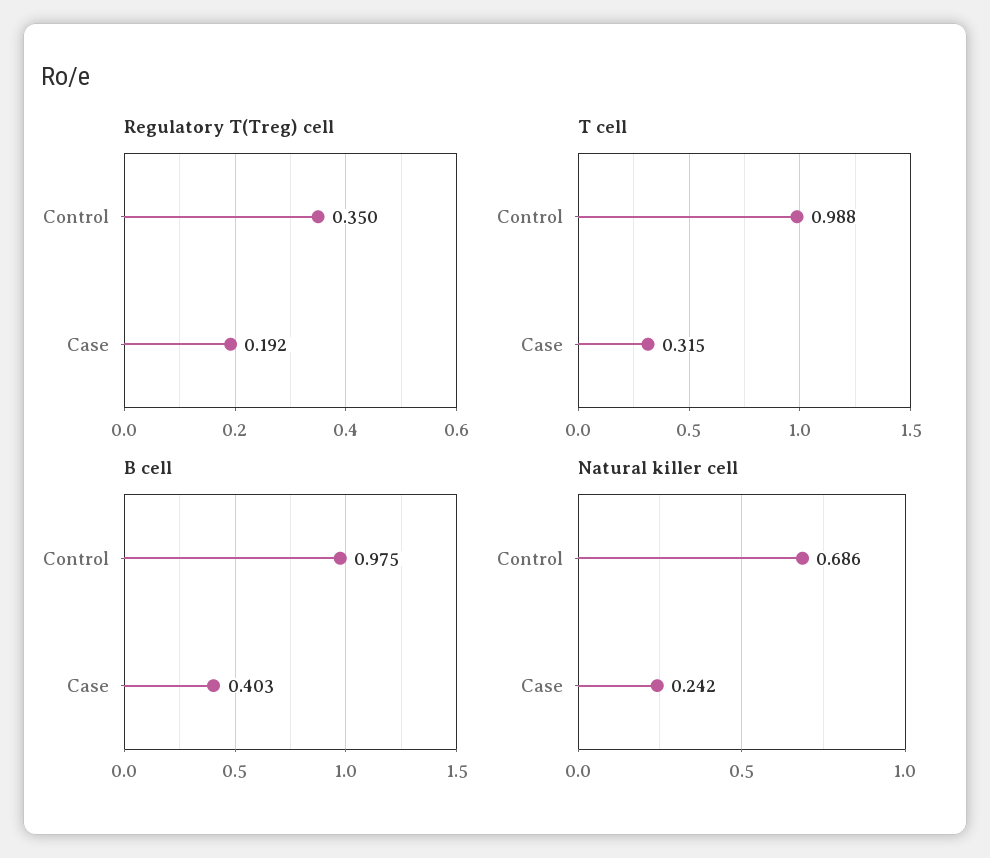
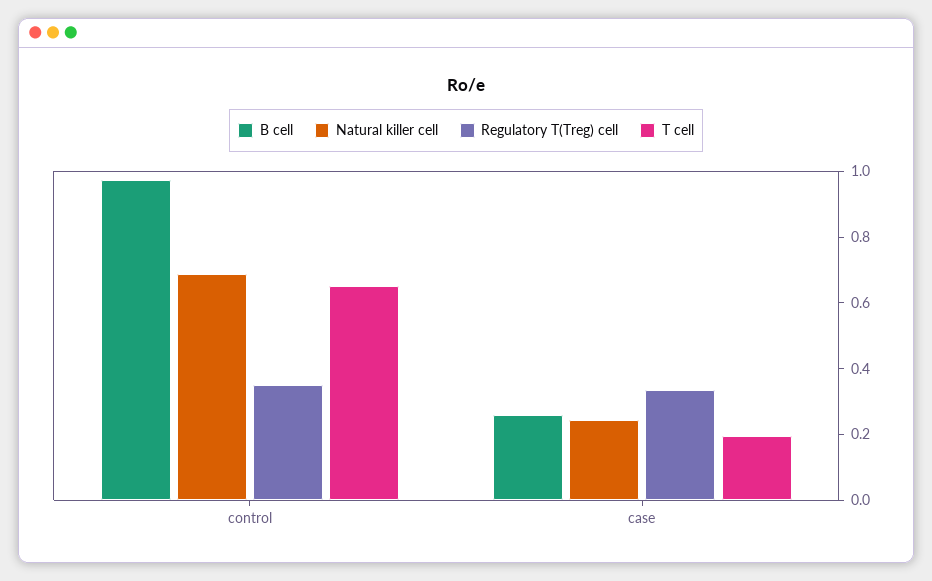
Regulatory T(Treg) cell, Case: 0.192 -> 0.35
T cell, Control: 0.988 -> 0.65
T cell, Case: 0.315 -> 0.2
B cell, Case: 0.403 -> 0.25

